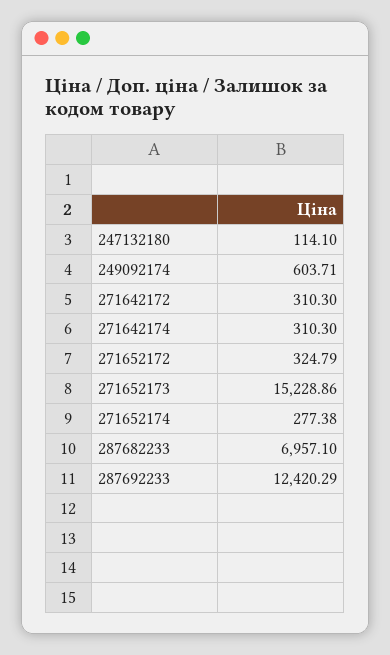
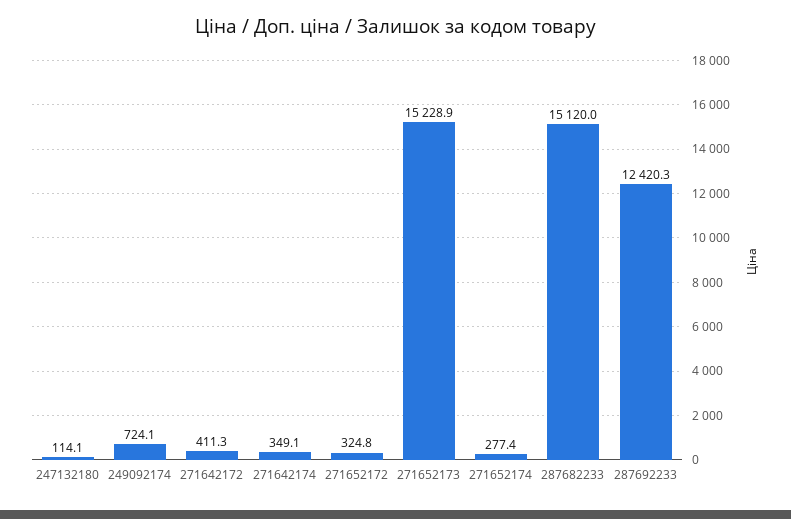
249092174: 603.71 -> 724.1
271642172: 310.3 -> 411.3
271642174: 310.3 -> 349.1
287682233: 6957.1 -> 15120

